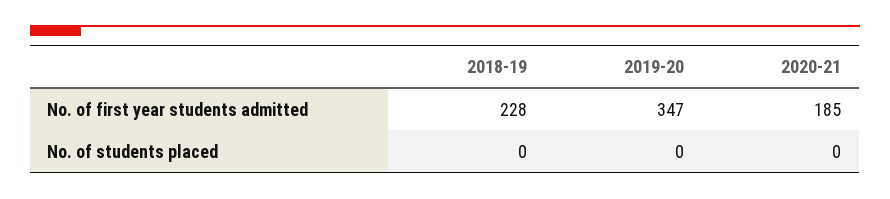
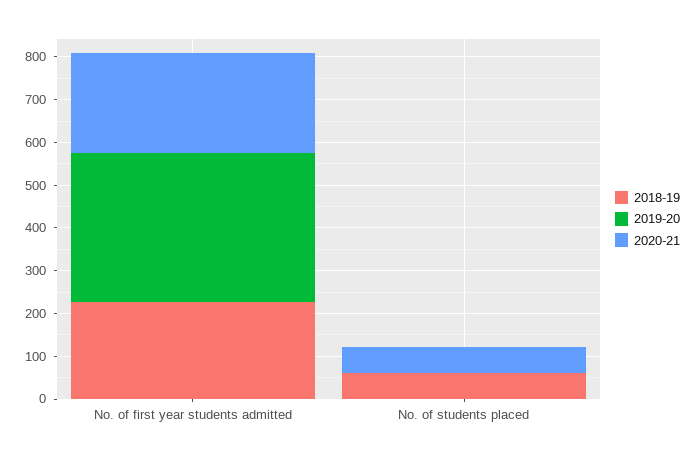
2020-21, No. of first year students admitted: 185 -> 240
2018-19, No. of students placed: 0 -> 60
2020-21, No. of students placed: 0 -> 60

